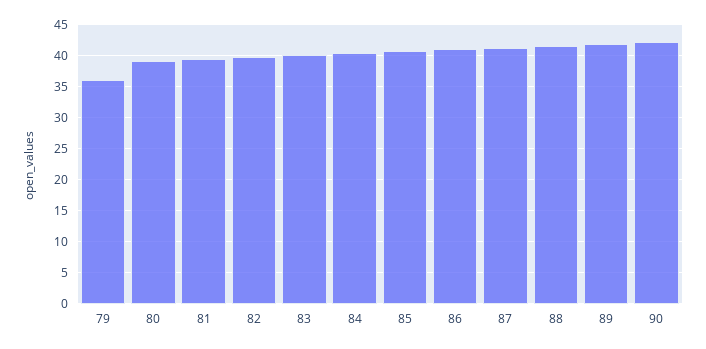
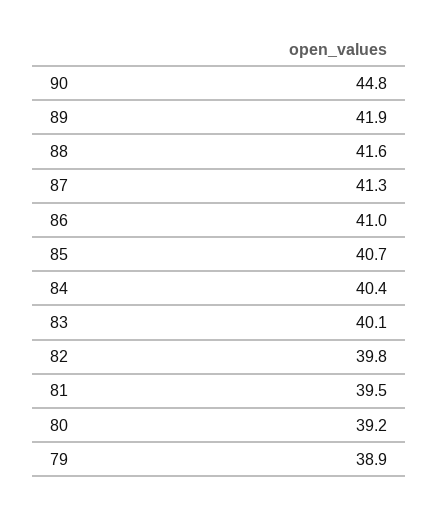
79: 36 -> 38.9
90: 42 -> 44.8

